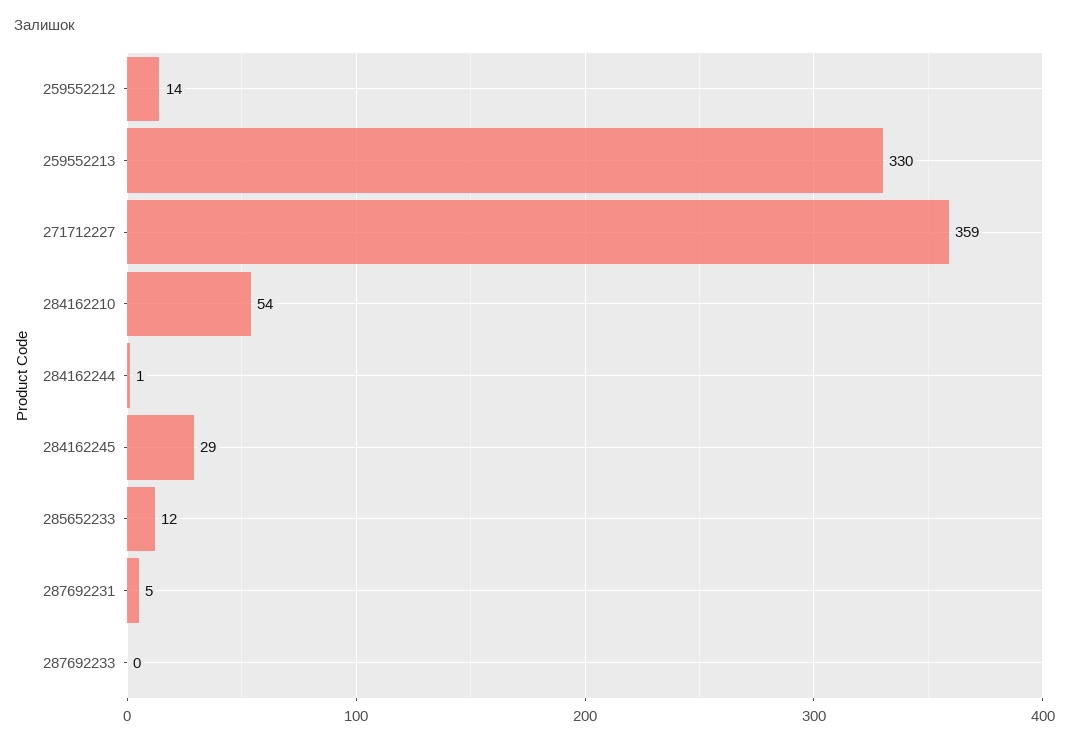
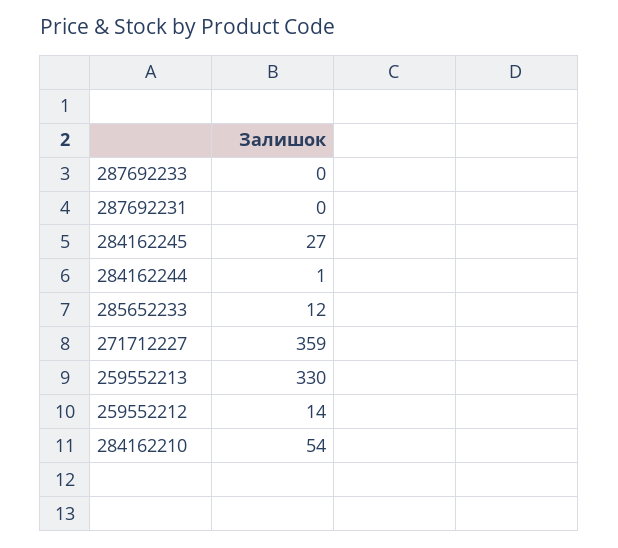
284162245: 29 -> 27
287692231: 5 -> 0

